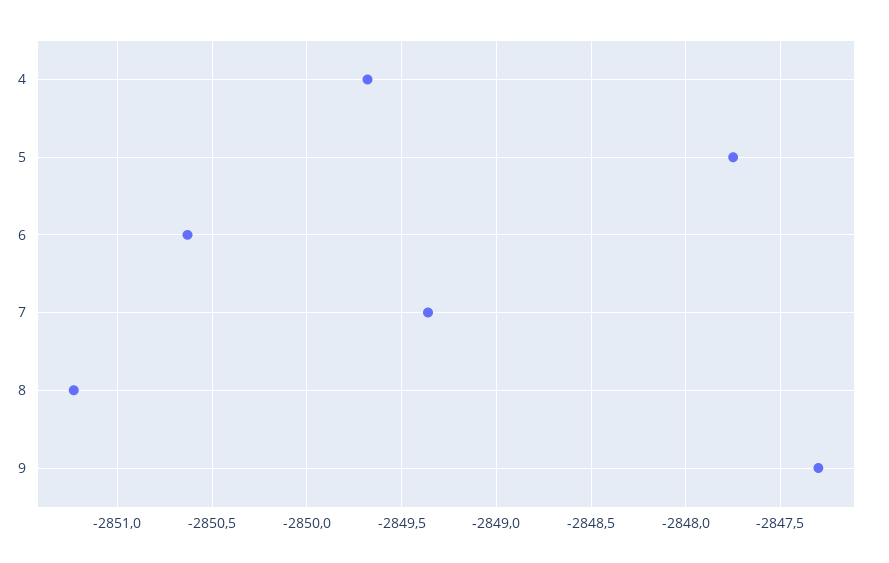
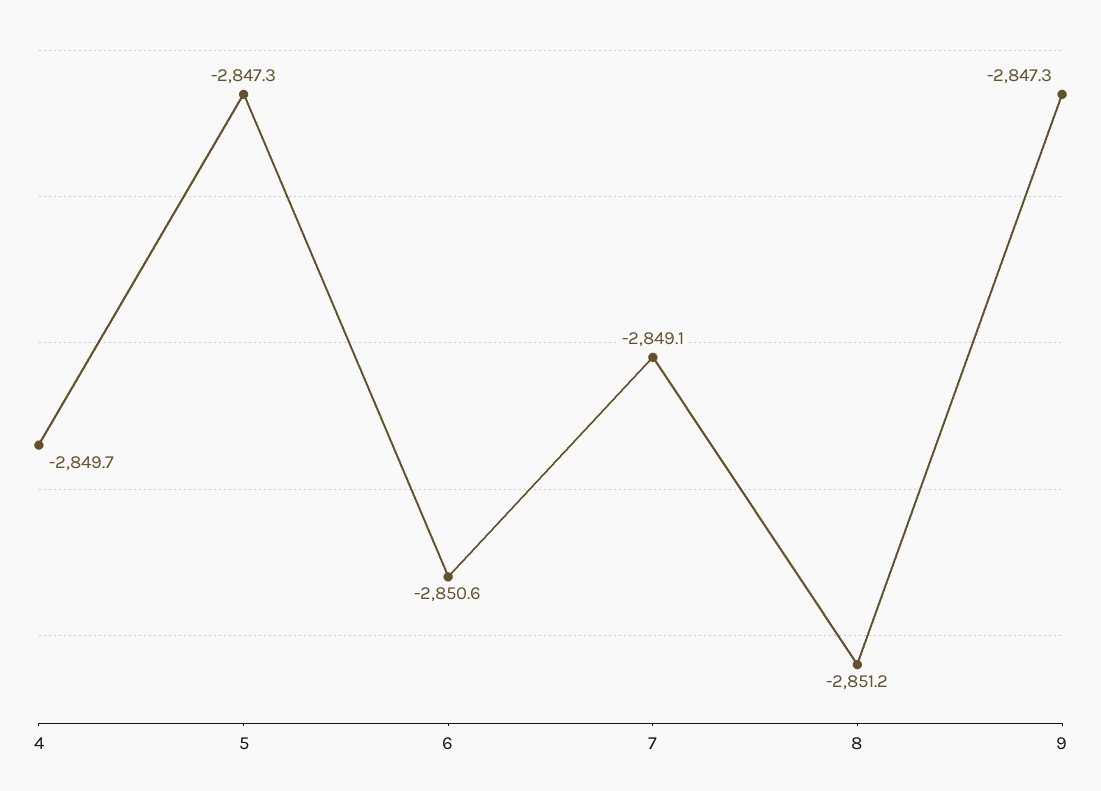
5: -2847.75 -> -2847.3
7: -2849.35 -> -2849.1

